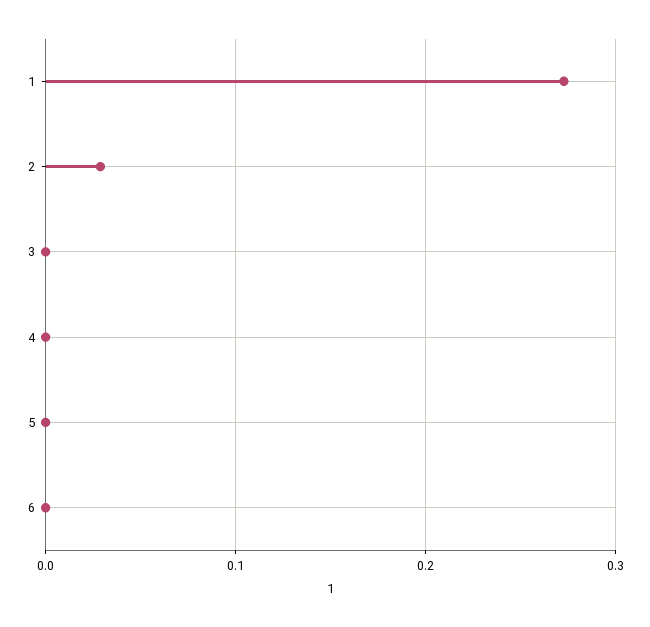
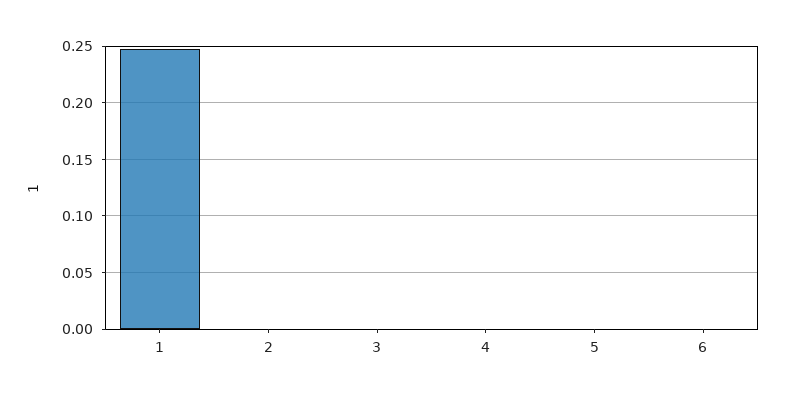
1: 0.27 -> 0.25
2: 0.03 -> 0

